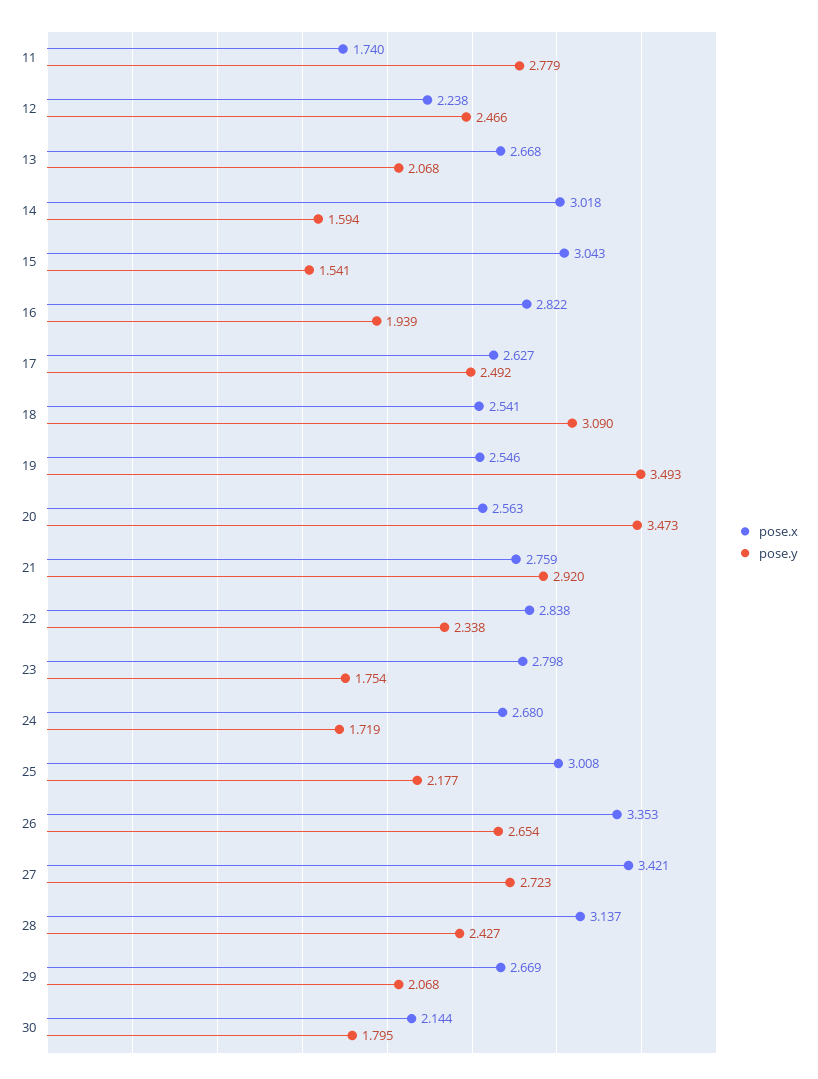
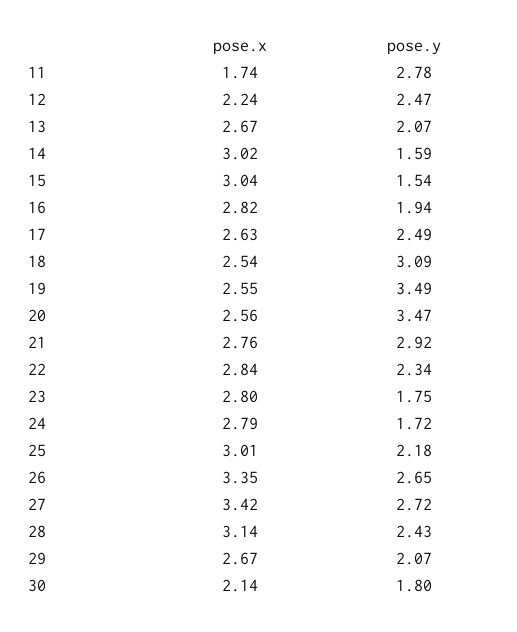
pose.x, 24: 2.68 -> 2.79

